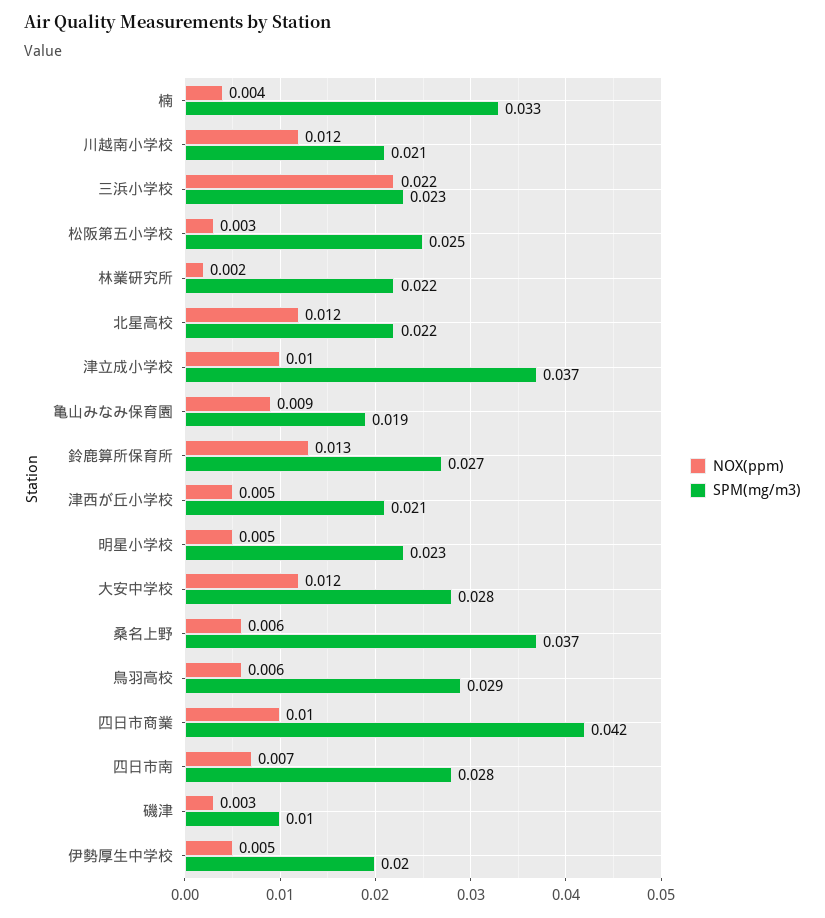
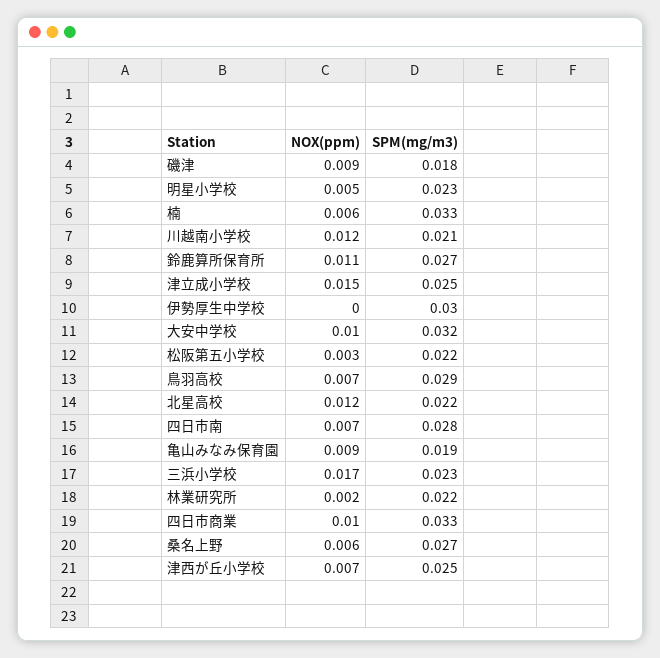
NOX(ppm), 楠: 0.004 -> 0.006
NOX(ppm), 三浜小学校: 0.022 -> 0.017
SPM(mg/m3), 松阪第五小学校: 0.025 -> 0.022
NOX(ppm), 津立成小学校: 0.01 -> 0.015
SPM(mg/m3), 津立成小学校: 0.037 -> 0.025
NOX(ppm), 鈴鹿算所保育所: 0.013 -> 0.011
NOX(ppm), 津西が丘小学校: 0.005 -> 0.007
SPM(mg/m3), 津西が丘小学校: 0.021 -> 0.025
NOX(ppm), 大安中学校: 0.012 -> 0.01
SPM(mg/m3), 大安中学校: 0.028 -> 0.032
SPM(mg/m3), 桑名上野: 0.037 -> 0.027
NOX(ppm), 鳥羽高校: 0.006 -> 0.007
SPM(mg/m3), 四日市商業: 0.042 -> 0.033
NOX(ppm), 磯津: 0.003 -> 0.009
SPM(mg/m3), 磯津: 0.01 -> 0.018
NOX(ppm), 伊勢厚生中学校: 0.005 -> 0
SPM(mg/m3), 伊勢厚生中学校: 0.02 -> 0.03

